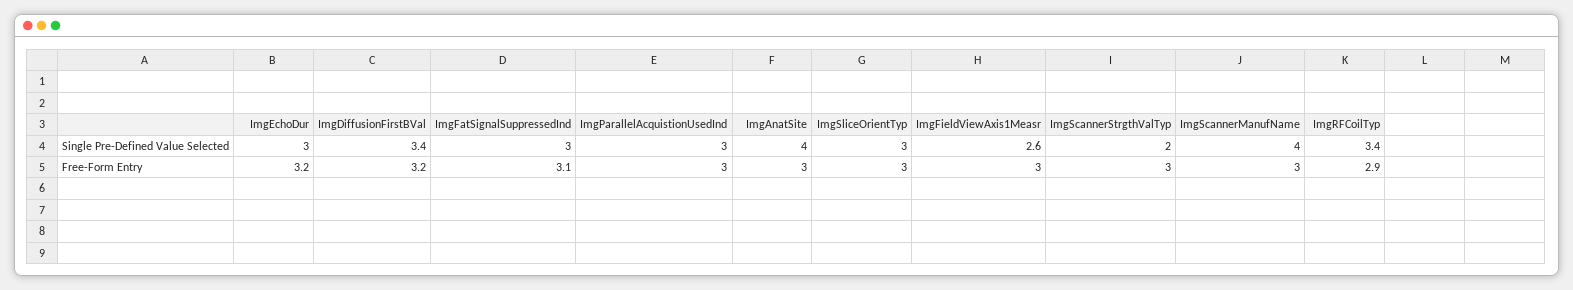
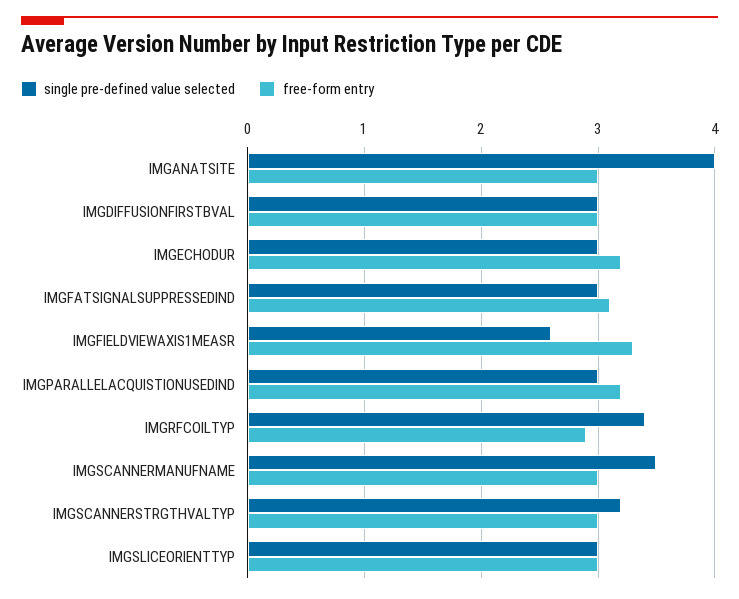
Single Pre-Defined Value Selected, ImgDiffusionFirstBVal: 3.4 -> 3
Single Pre-Defined Value Selected, ImgScannerStrgthValTyp: 2 -> 3.2
Single Pre-Defined Value Selected, ImgScannerManufName: 4 -> 3.5
Free-Form Entry, ImgDiffusionFirstBVal: 3.2 -> 3
Free-Form Entry, ImgParallelAcquistionUsedInd: 3 -> 3.2
Free-Form Entry, ImgFieldViewAxis1Measr: 3 -> 3.3

